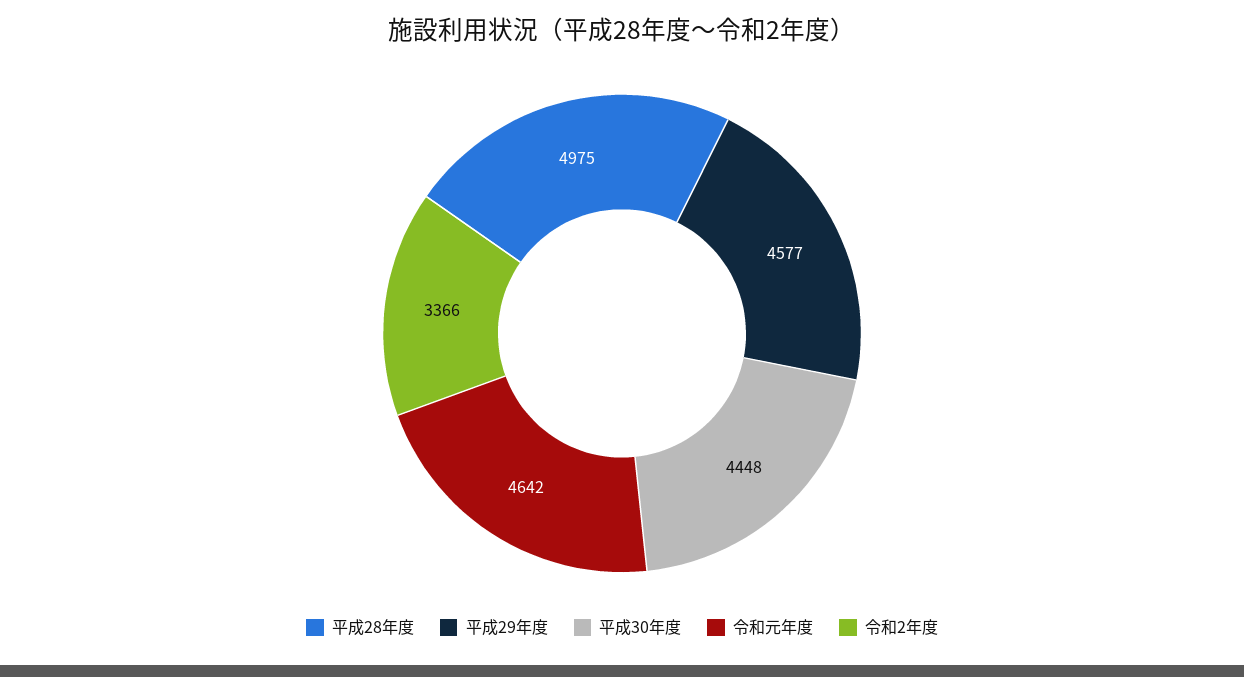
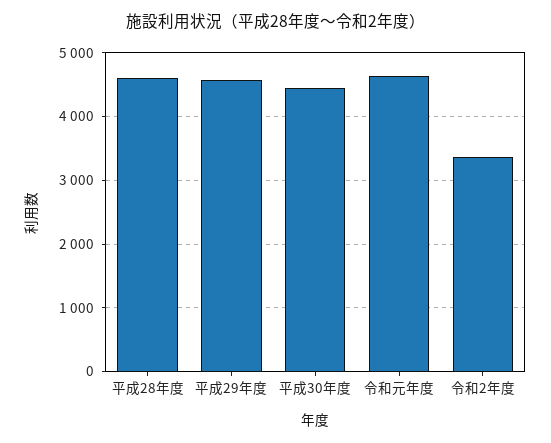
平成28年度: 4975 -> 4600

